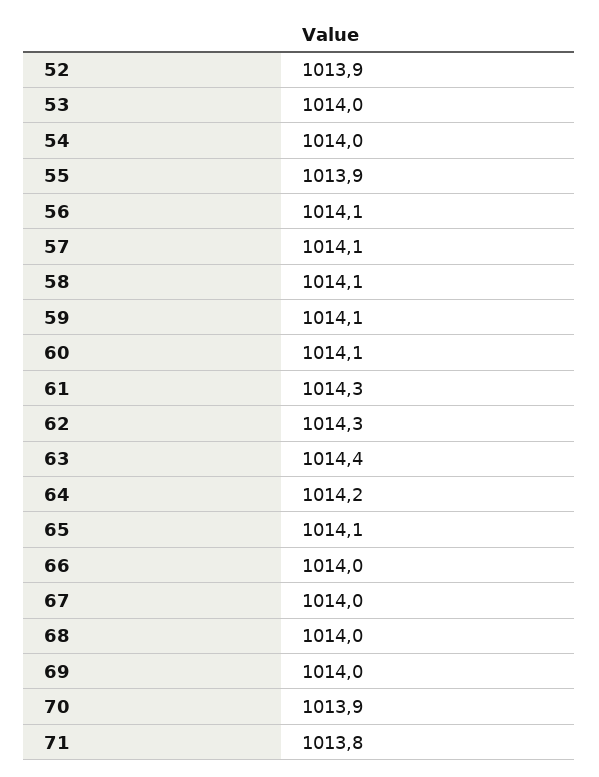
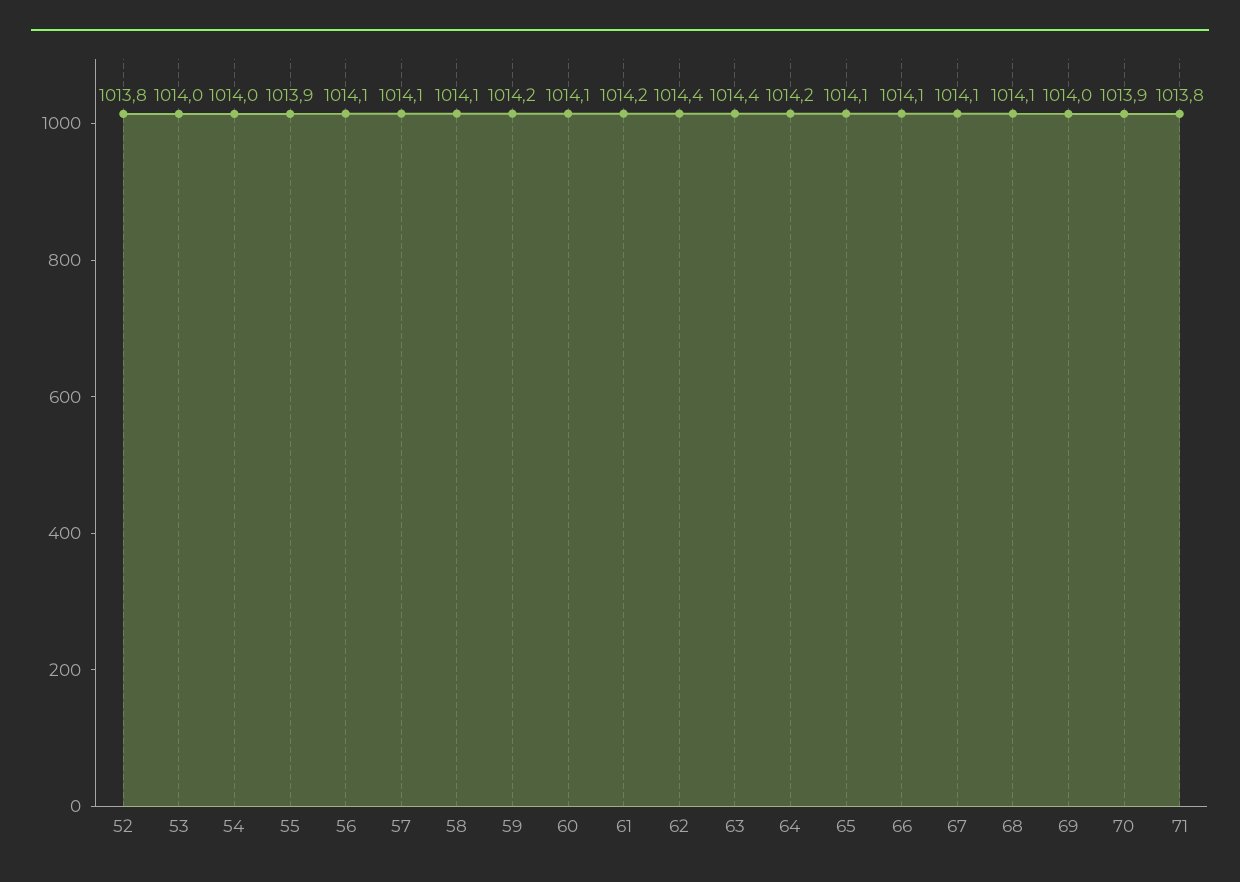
52: 1013.9 -> 1013.8
59: 1014.1 -> 1014.2
61: 1014.3 -> 1014.2
62: 1014.3 -> 1014.4
66: 1014 -> 1014.1
67: 1014 -> 1014.1
68: 1014 -> 1014.1

